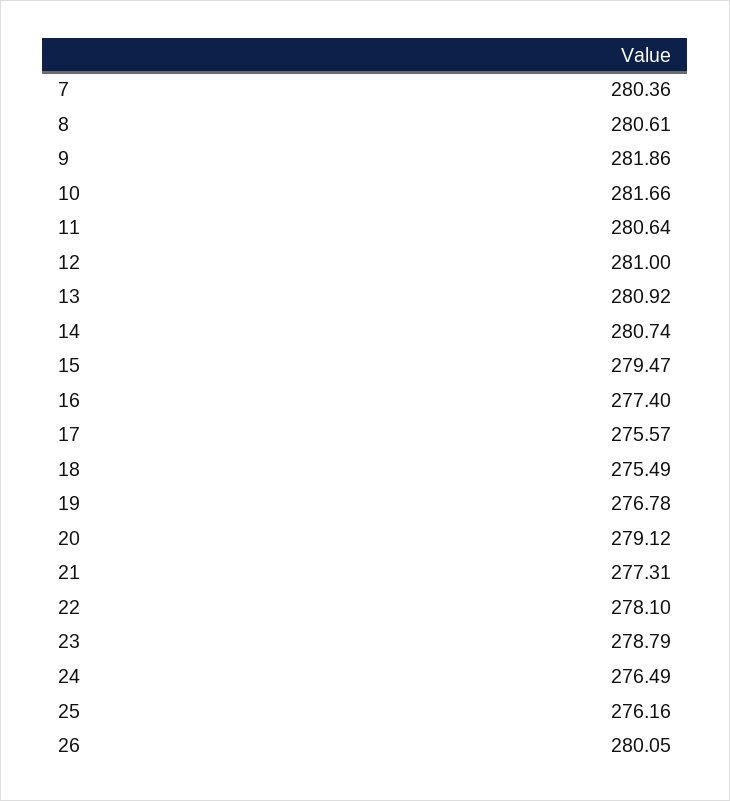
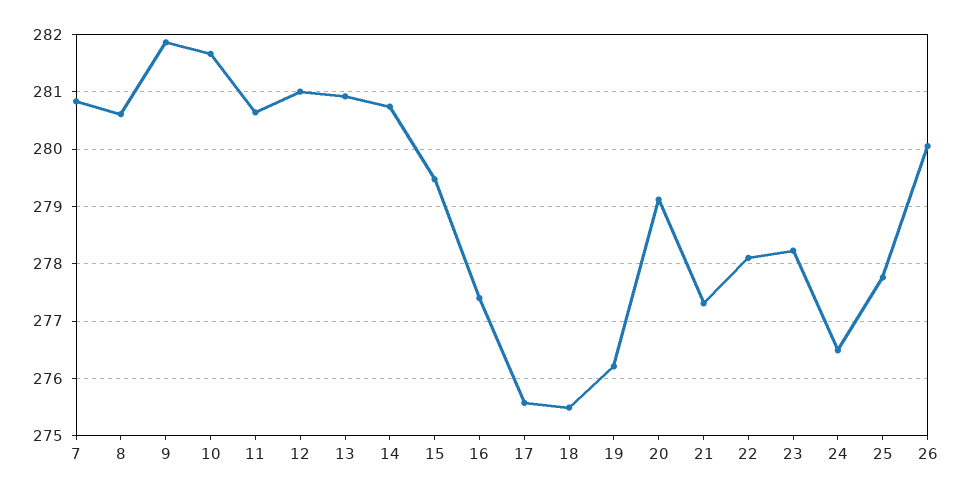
7: 280.36 -> 280.8
19: 276.78 -> 276.2
23: 278.79 -> 278.2
25: 276.16 -> 277.8

